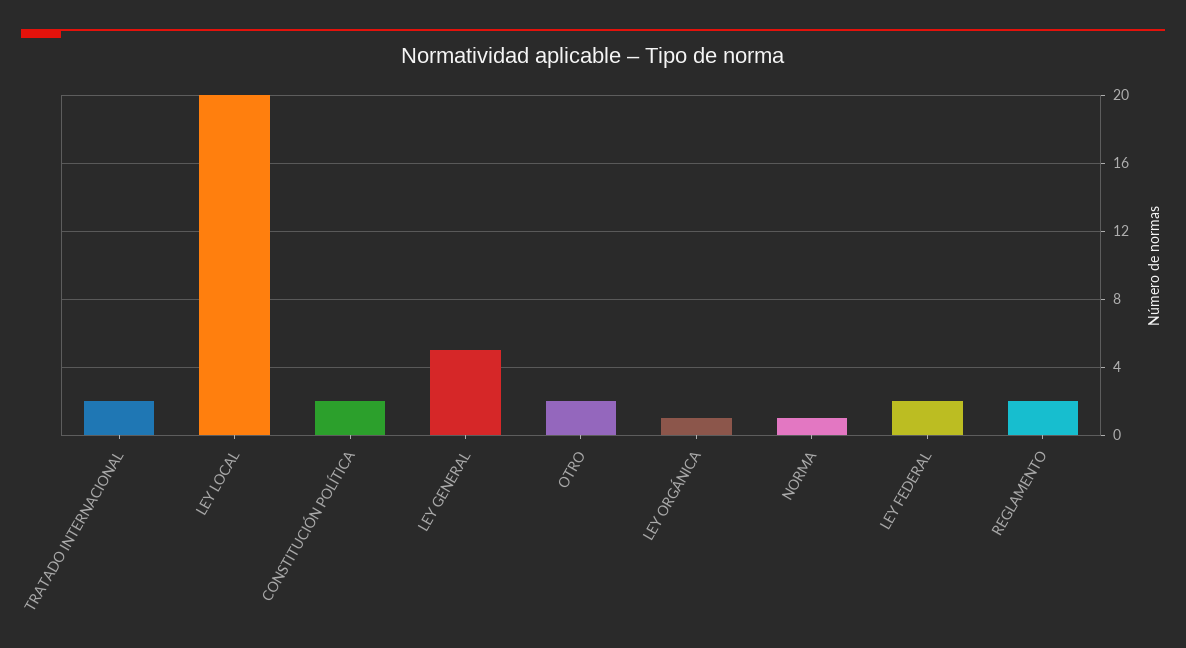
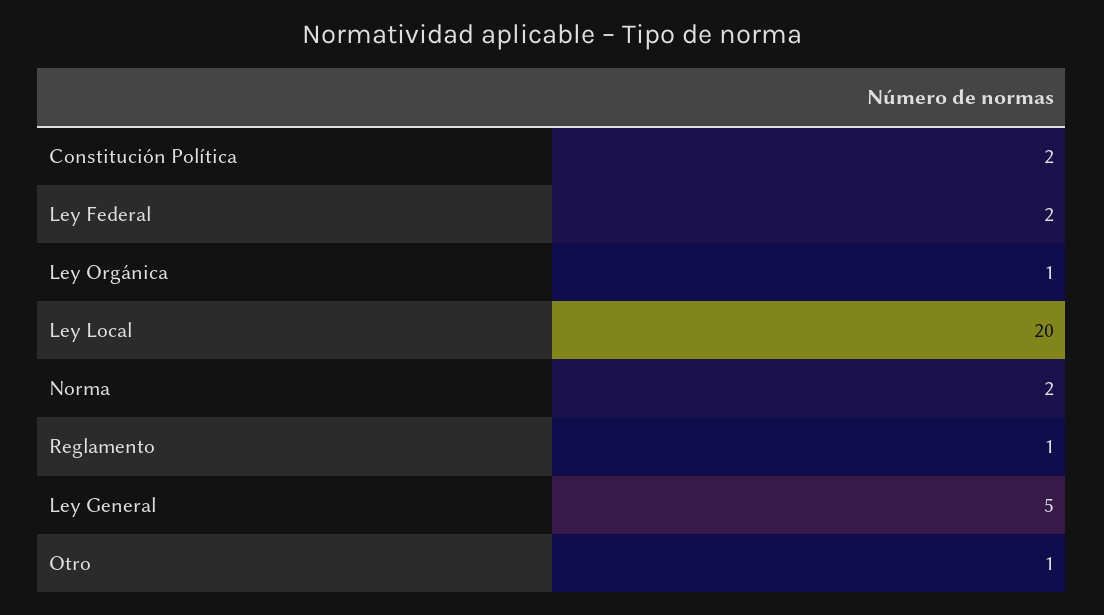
TRATADO INTERNACIONAL: 2 -> none
OTRO: 2 -> 1
NORMA: 1 -> 2
REGLAMENTO: 2 -> 1

